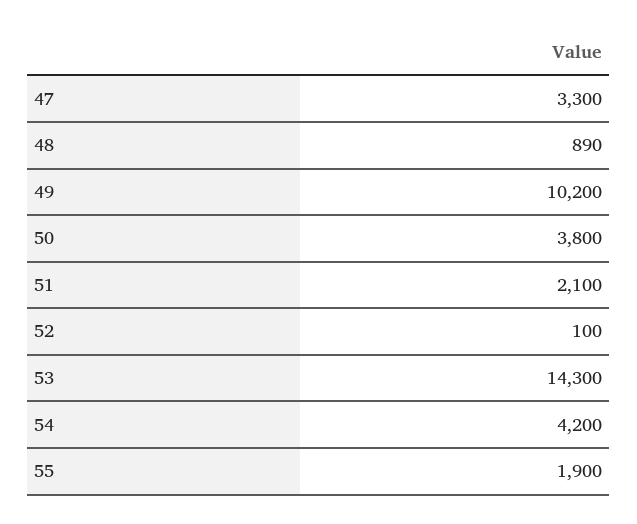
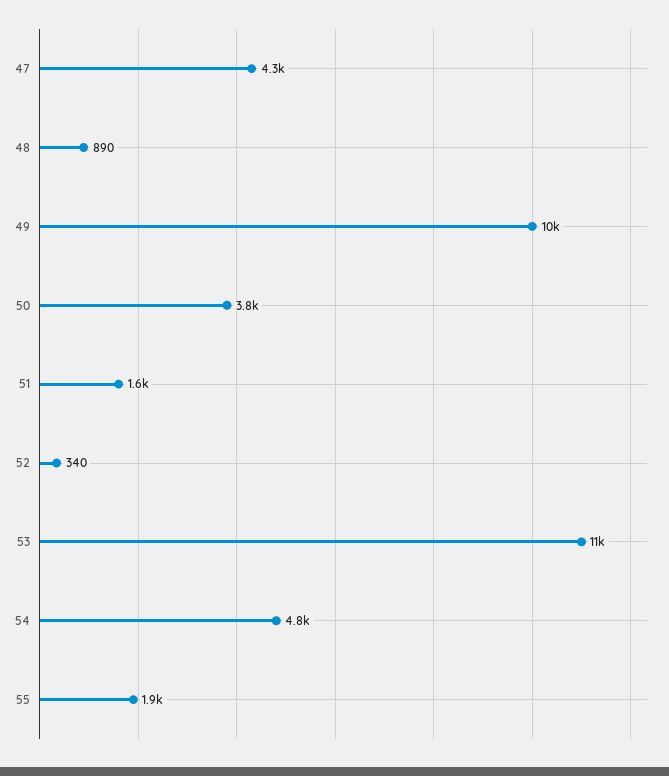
47: 3300 -> 4300
51: 2100 -> 1600
52: 100 -> 340
53: 14300 -> 11000
54: 4200 -> 4800

